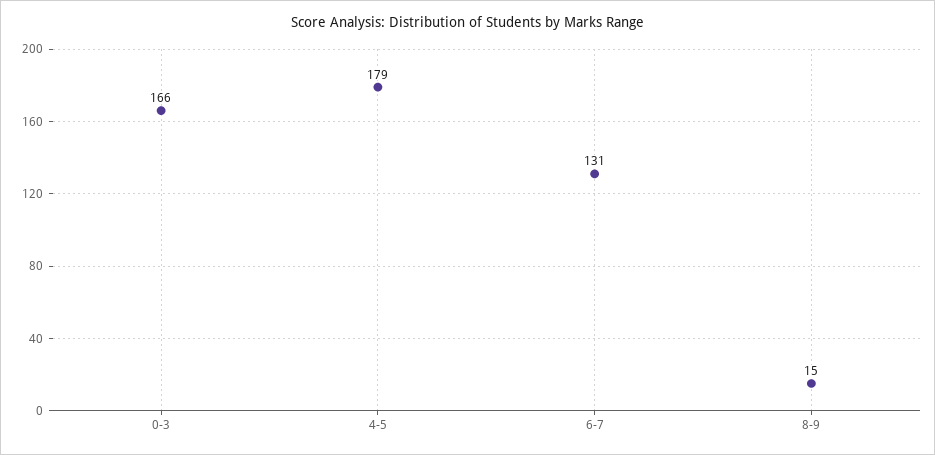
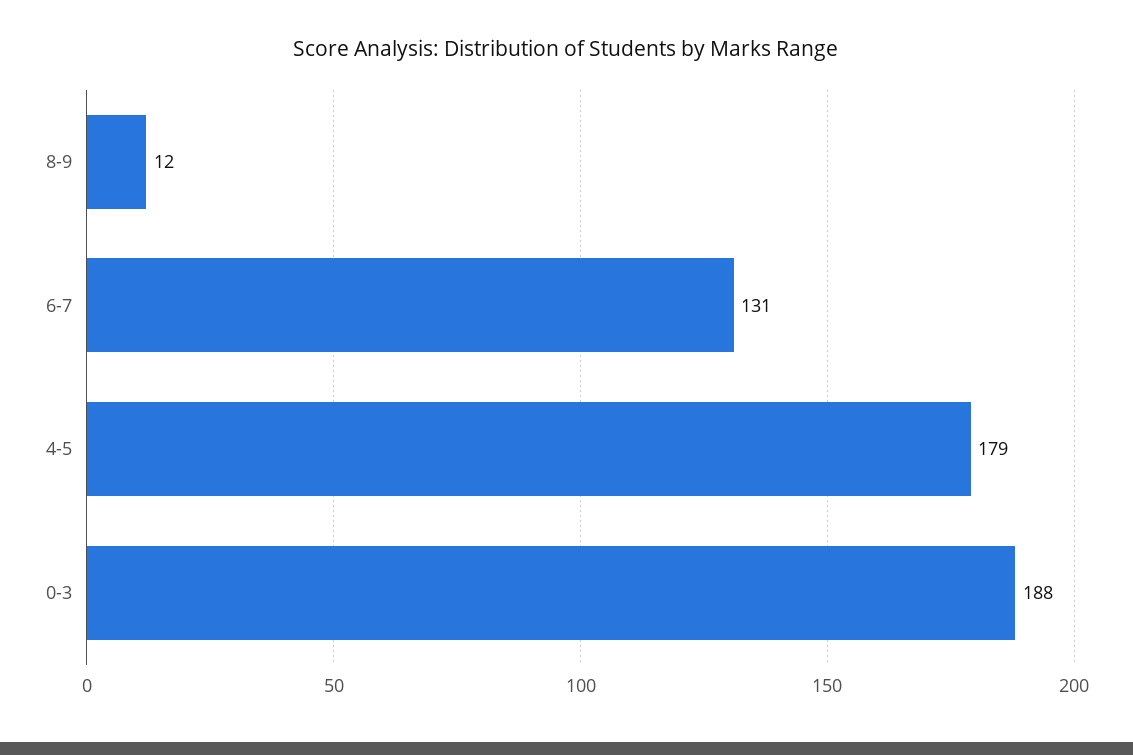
0-3: 166 -> 188
8-9: 15 -> 12

